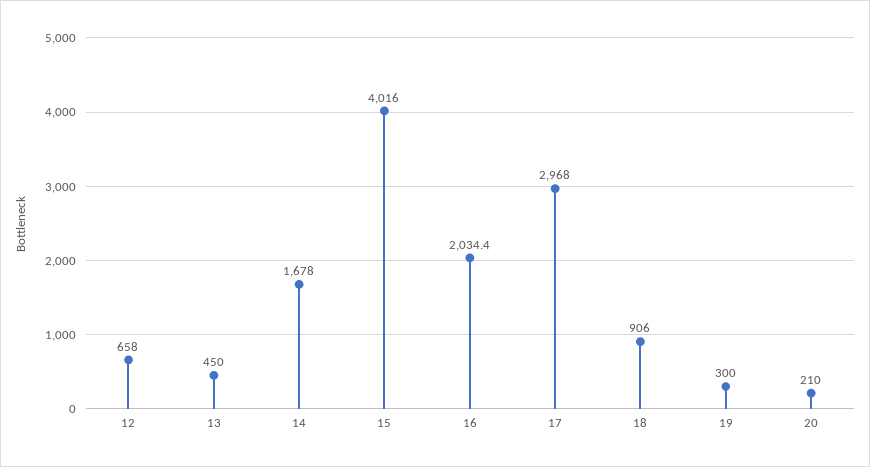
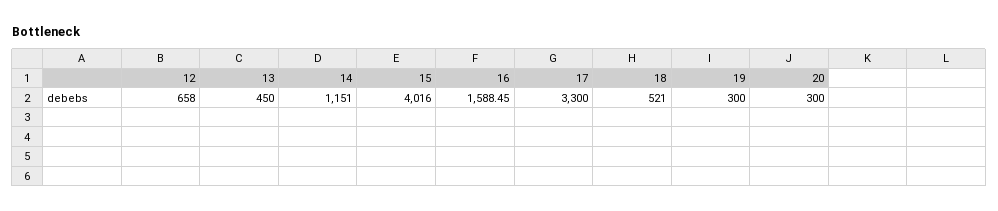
14: 1678 -> 1151
16: 2034.4 -> 1588.45
17: 2968 -> 3300
18: 906 -> 521
20: 210 -> 300

